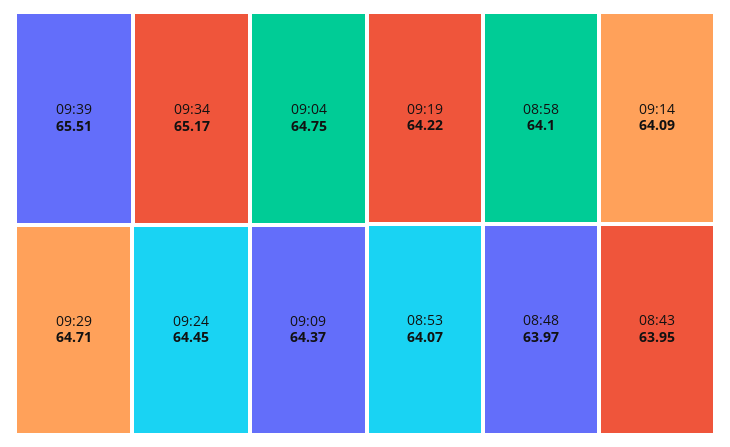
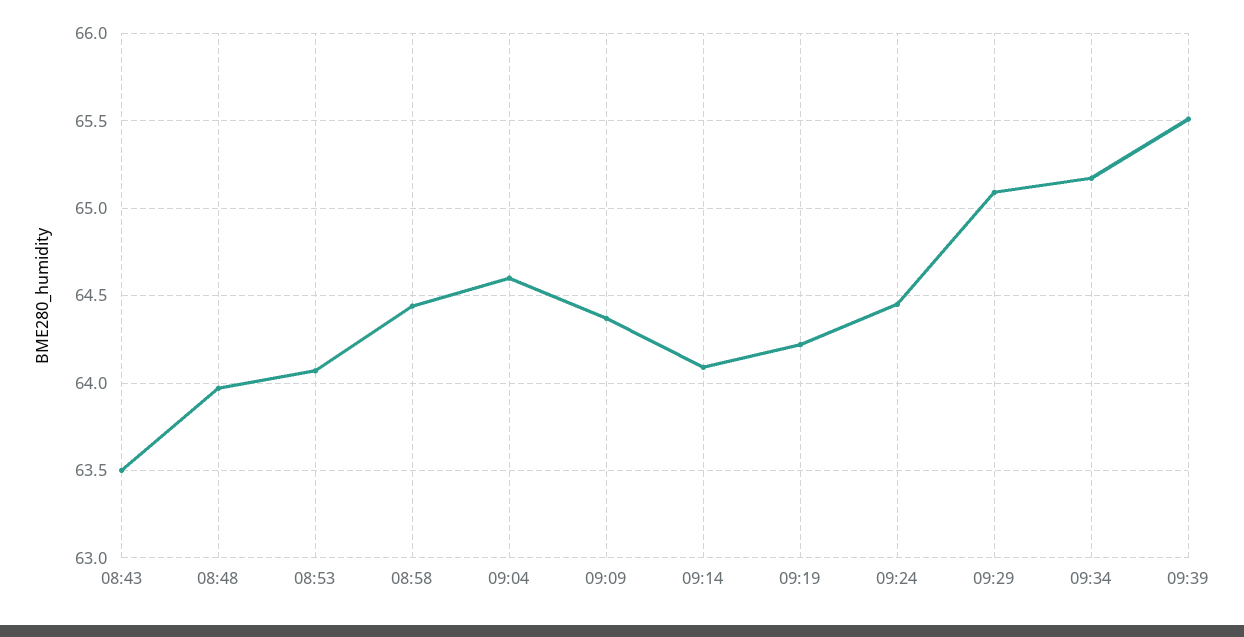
09:04: 64.75 -> 64.6
09:29: 64.71 -> 65.1
08:58: 64.1 -> 64.45
08:43: 63.95 -> 63.5

